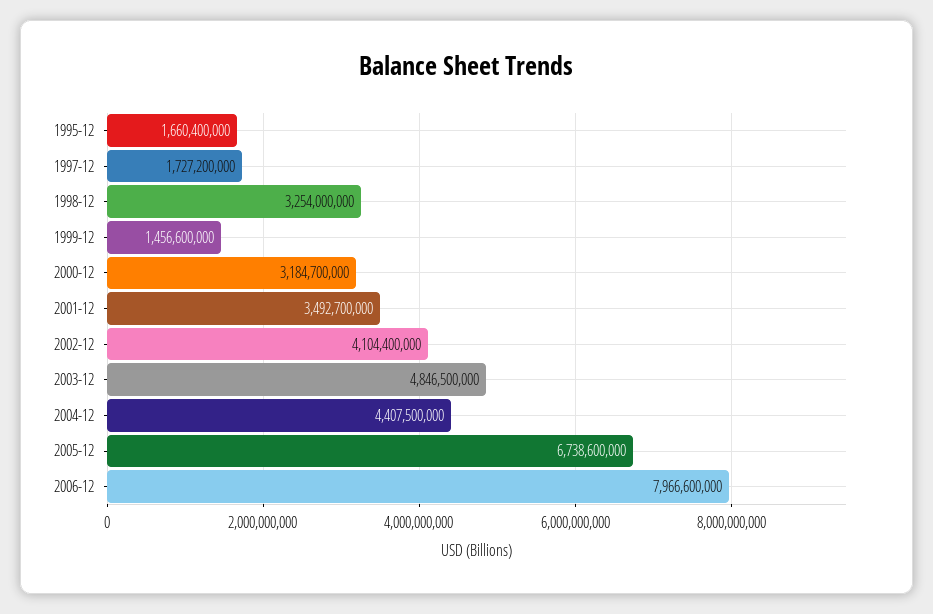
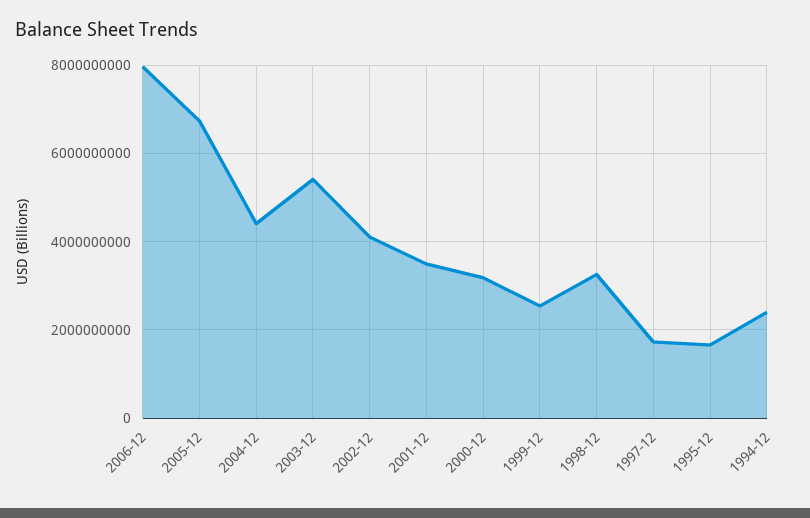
1999-12: 1456600000 -> 2600000000
2003-12: 4846500000 -> 5400000000
1994-12: none -> 2400000000

